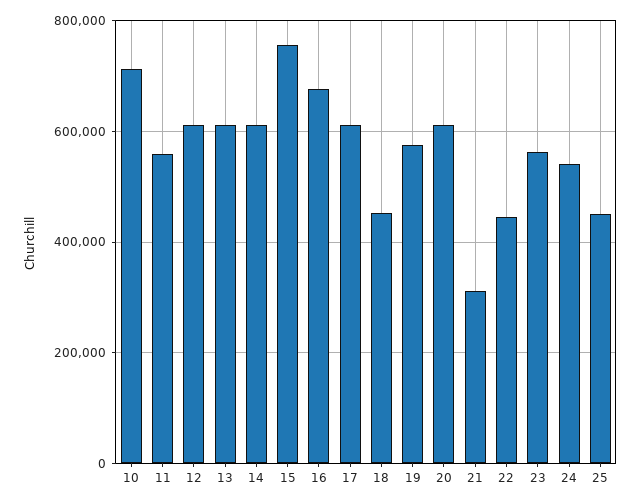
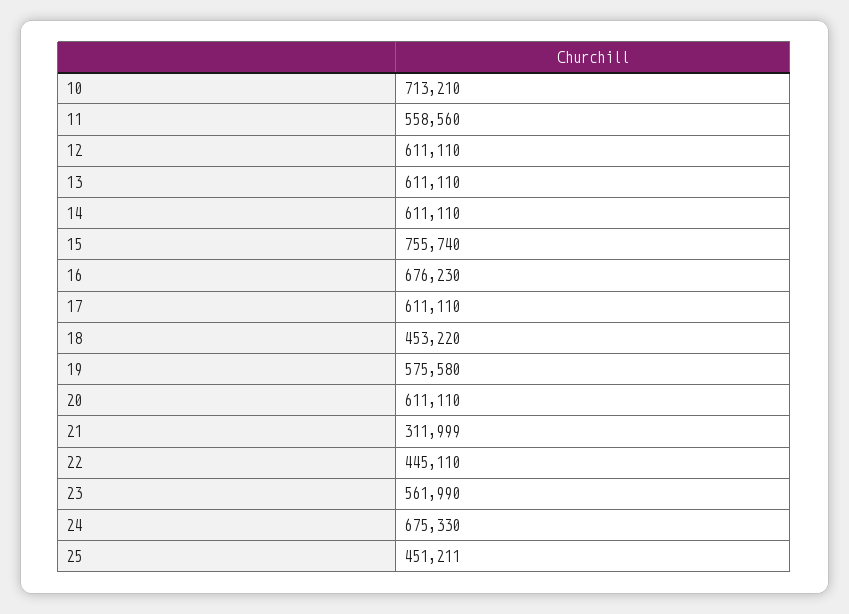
24: 540000 -> 675330

